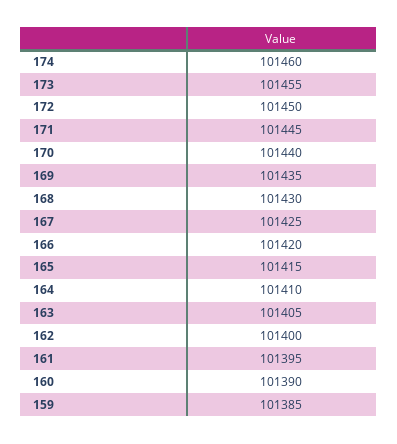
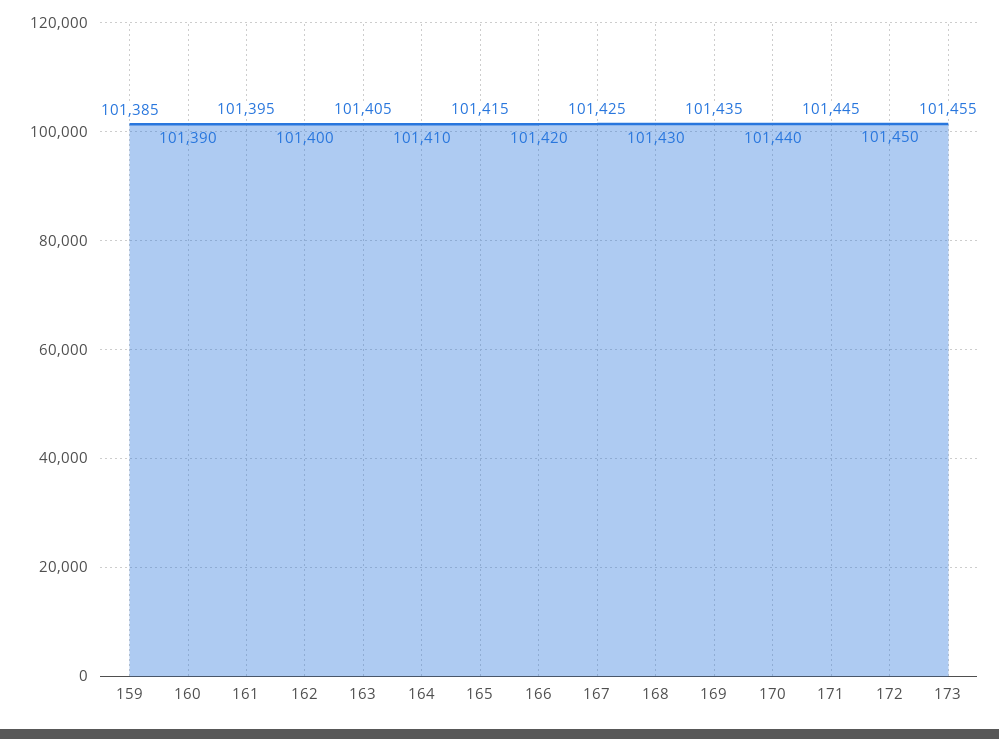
174: 101460 -> none

